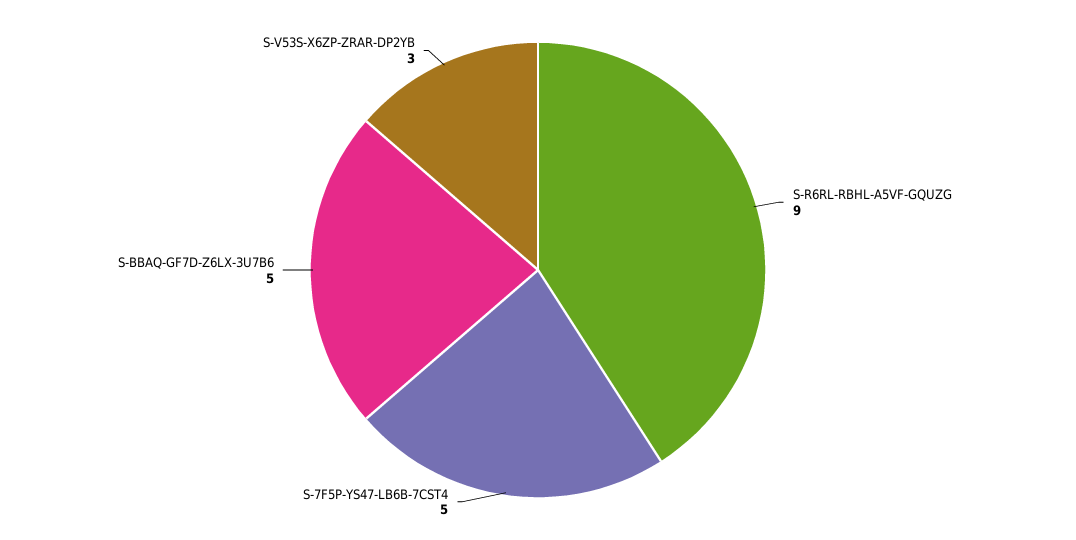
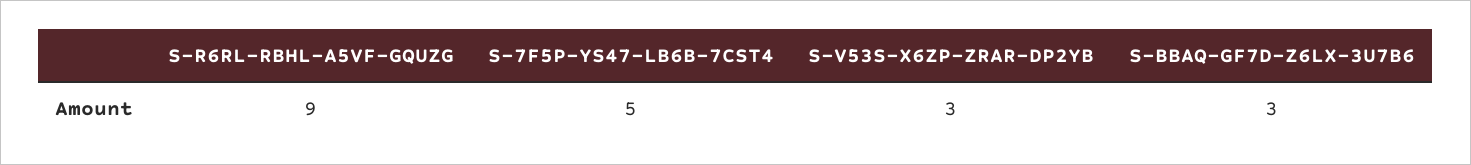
S-BBAQ-GF7D-Z6LX-3U7B6: 5 -> 3

